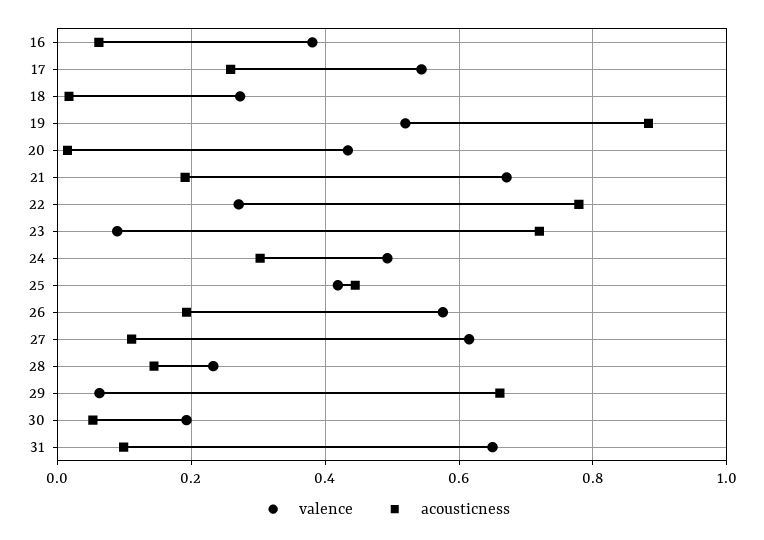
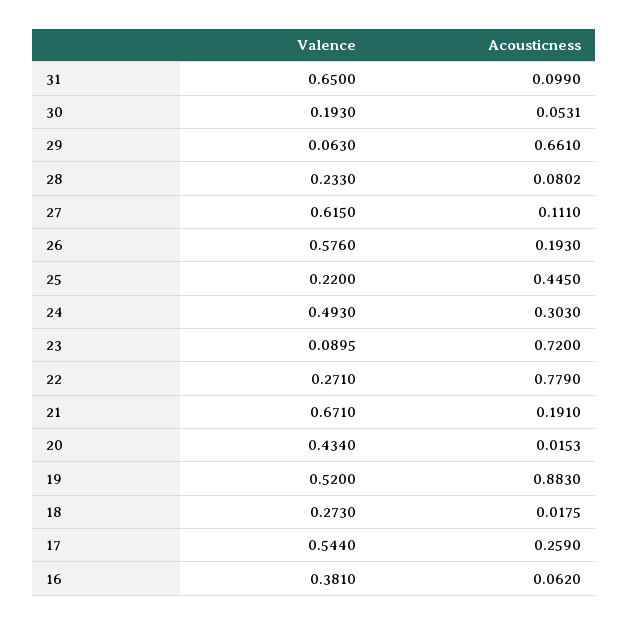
valence, 25: 0.42 -> 0.22
acousticness, 28: 0.14 -> 0.0802

